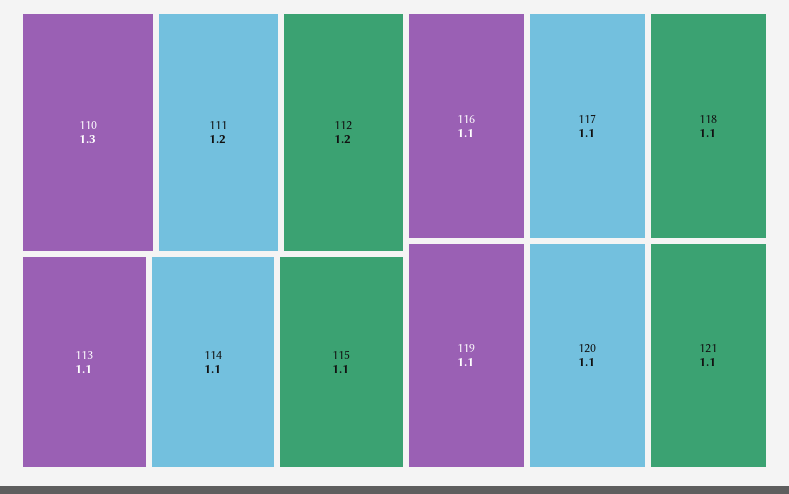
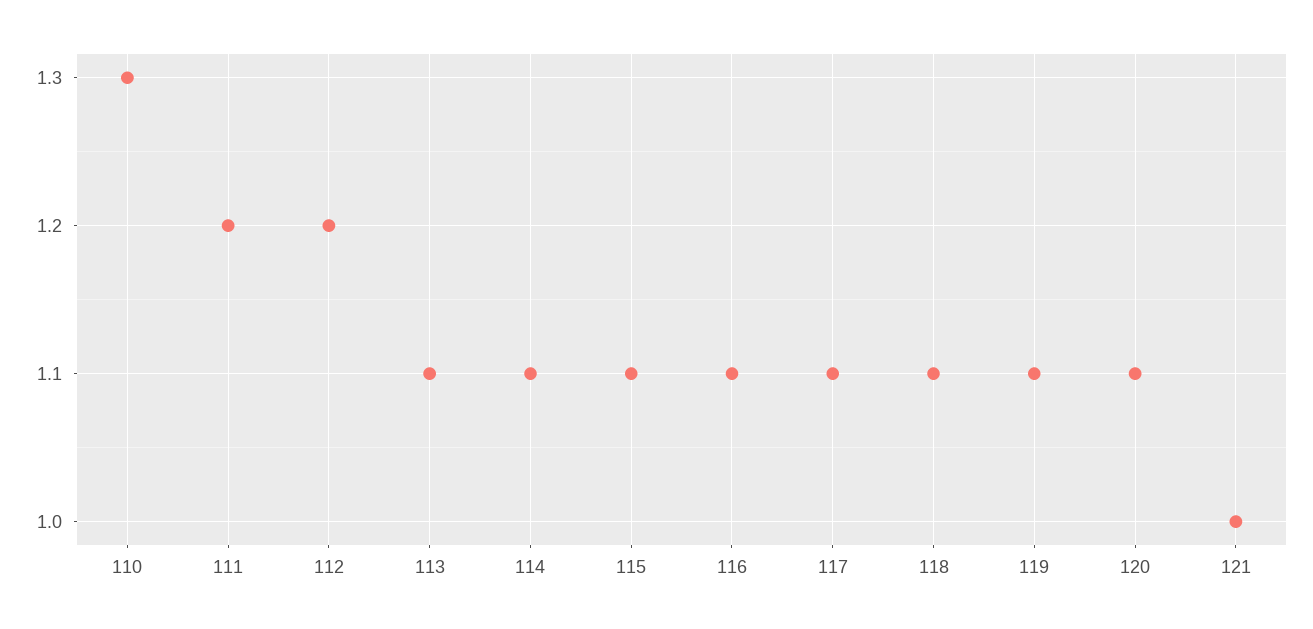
121: 1.1 -> 1

